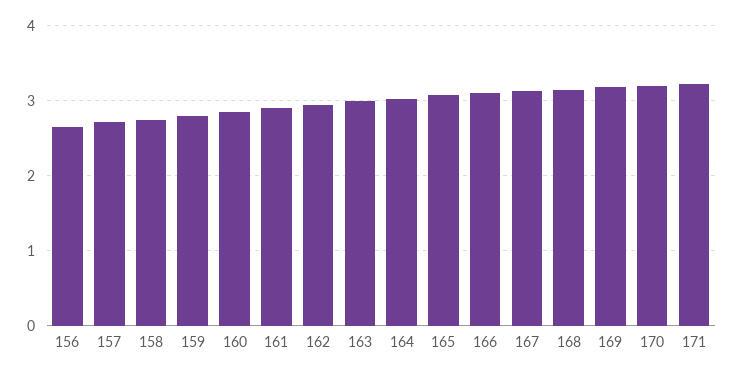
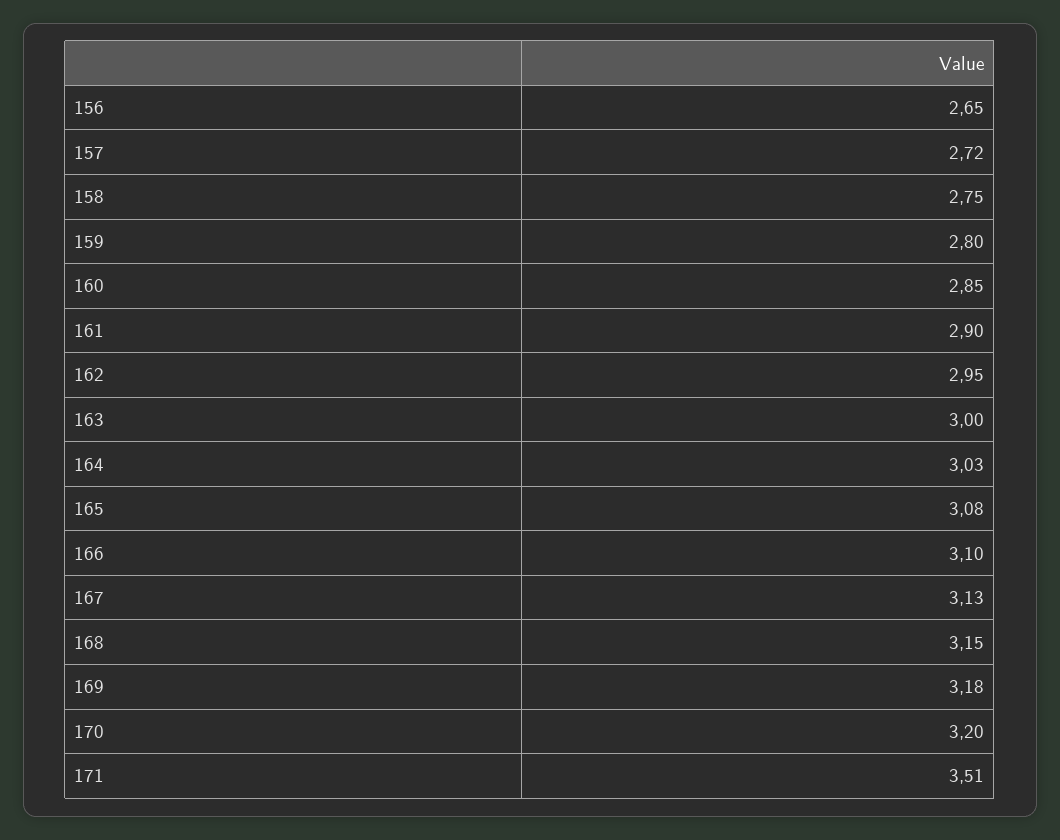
171: 3.2 -> 3.51

